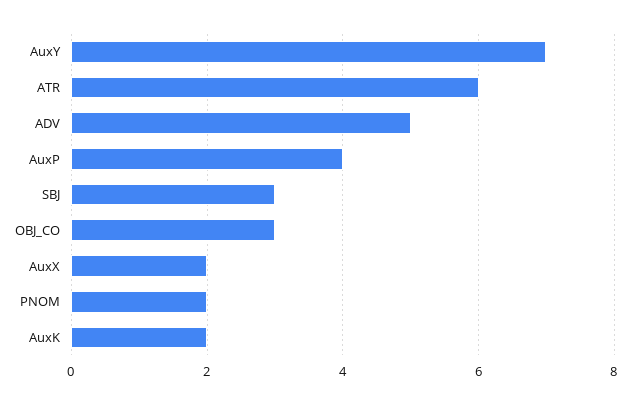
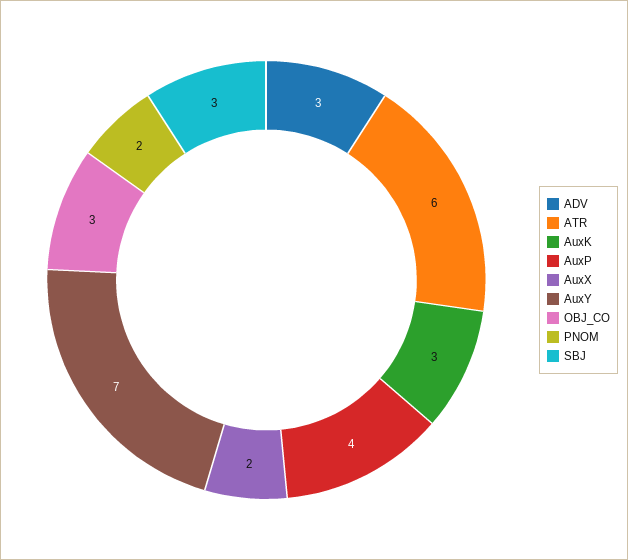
ADV: 5 -> 3
AuxK: 2 -> 3

